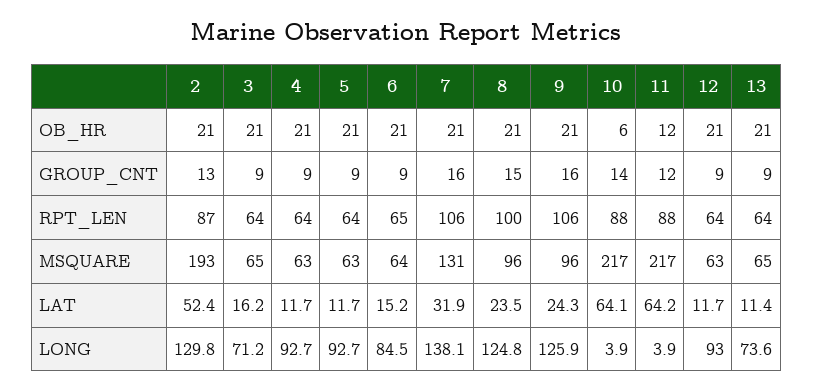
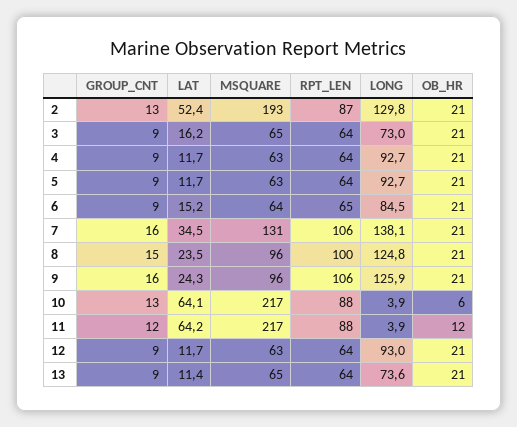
10, GROUP_CNT: 14 -> 13
7, LAT: 31.9 -> 34.5
3, LONG: 71.2 -> 73

